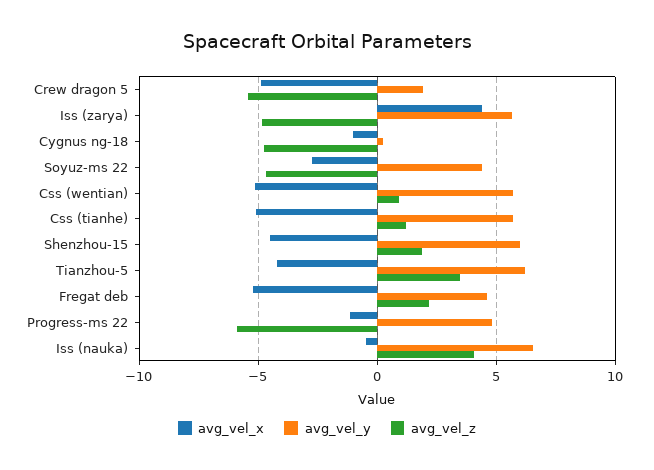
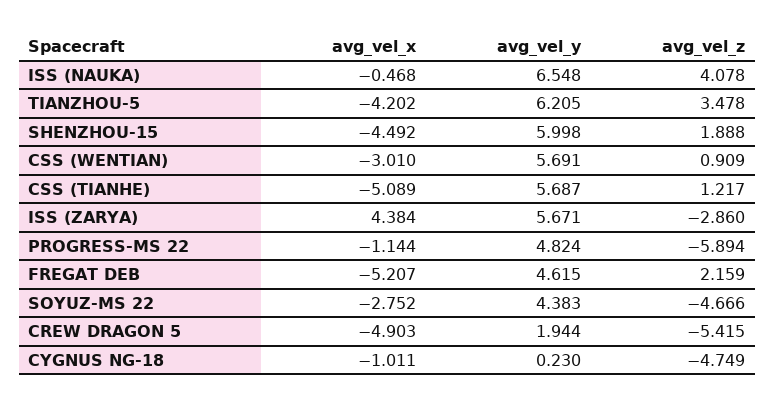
avg_vel_z, Iss (zarya): -5 -> -2.86
avg_vel_x, Css (wentian): -5 -> -3.01

